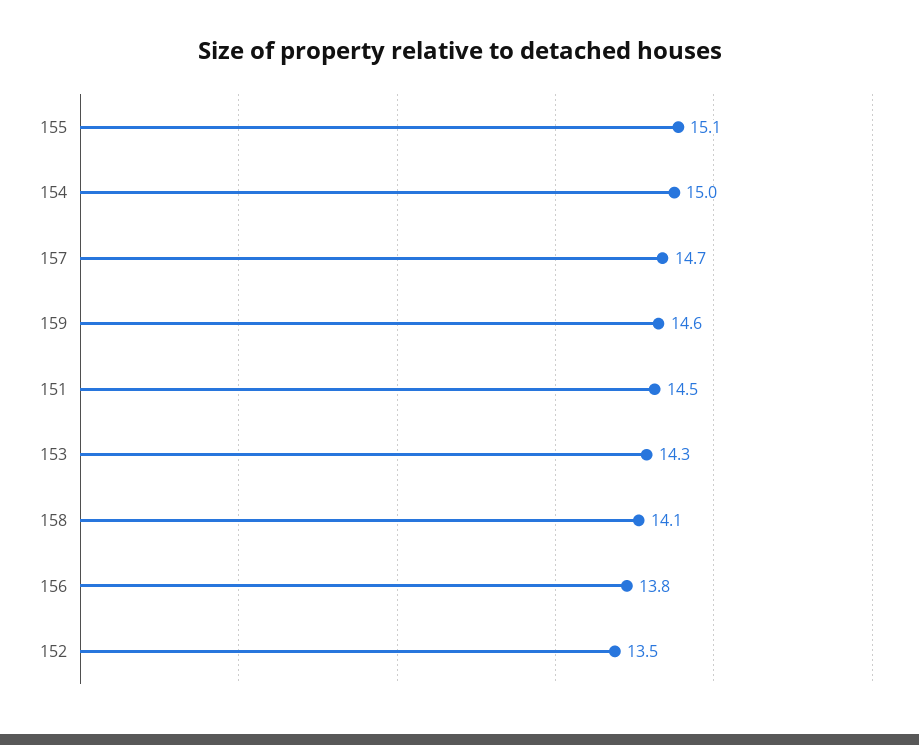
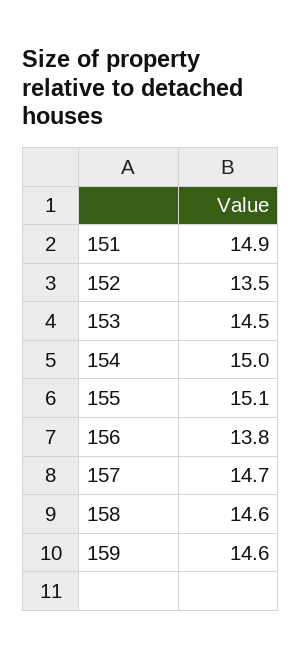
151: 14.5 -> 14.9
153: 14.3 -> 14.5
158: 14.1 -> 14.6

